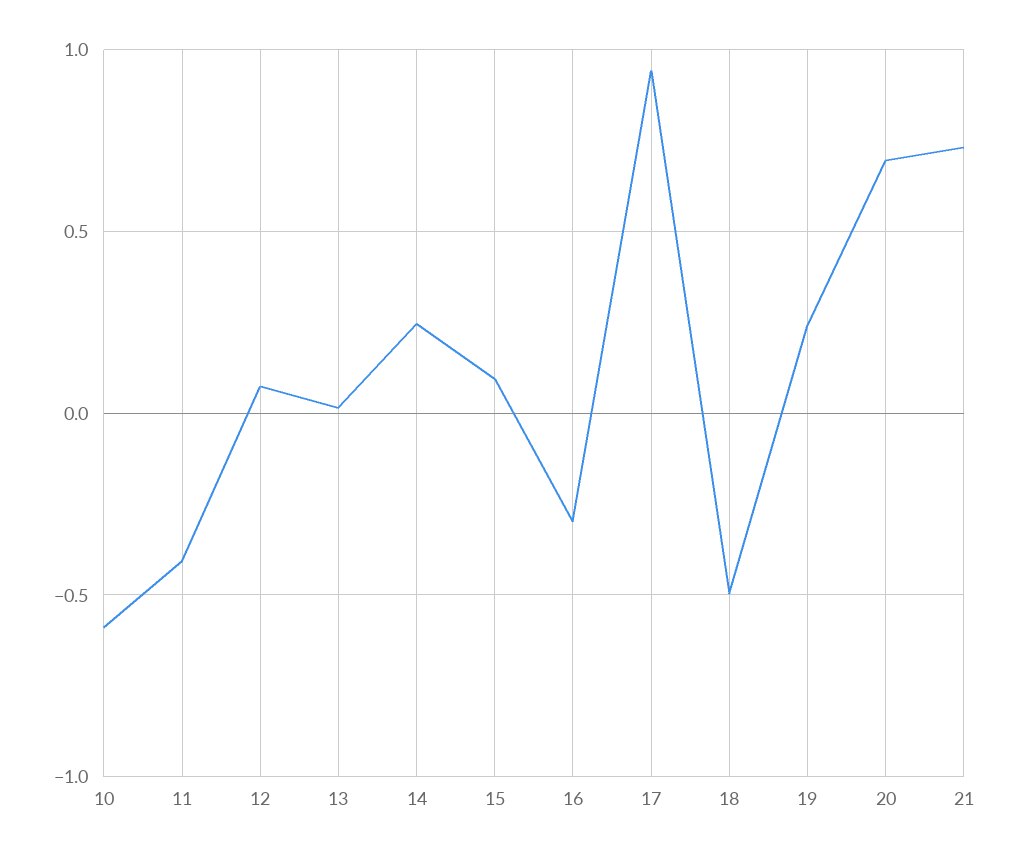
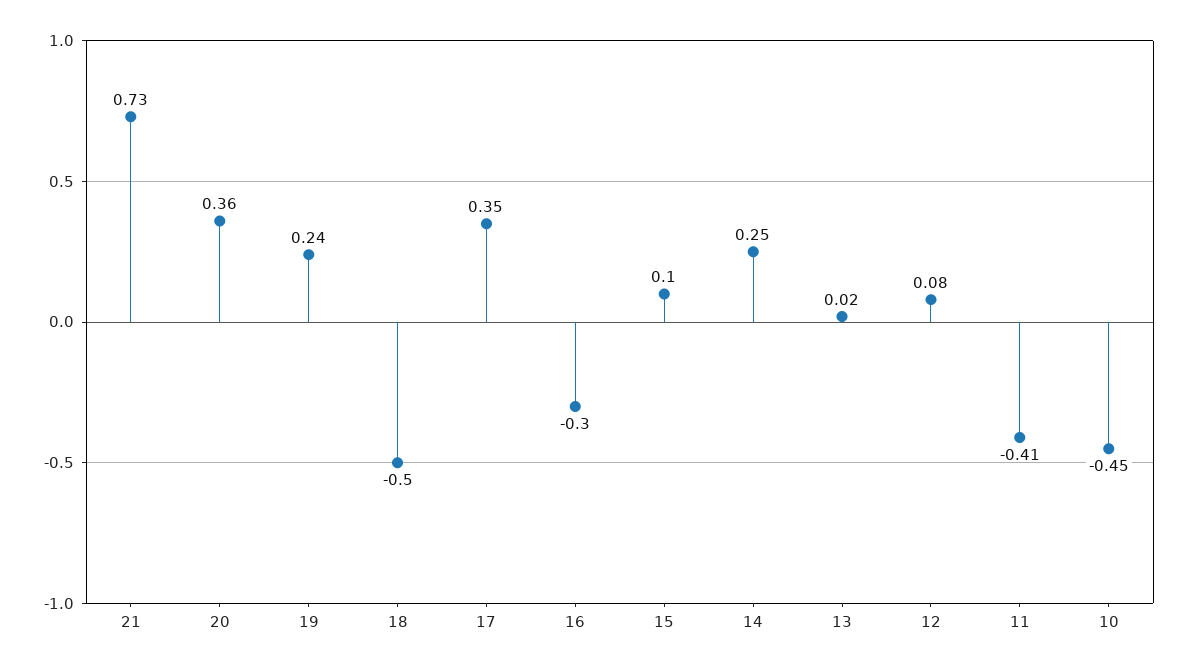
10: -0.6 -> -0.45
17: 0.95 -> 0.35
20: 0.7 -> 0.36

